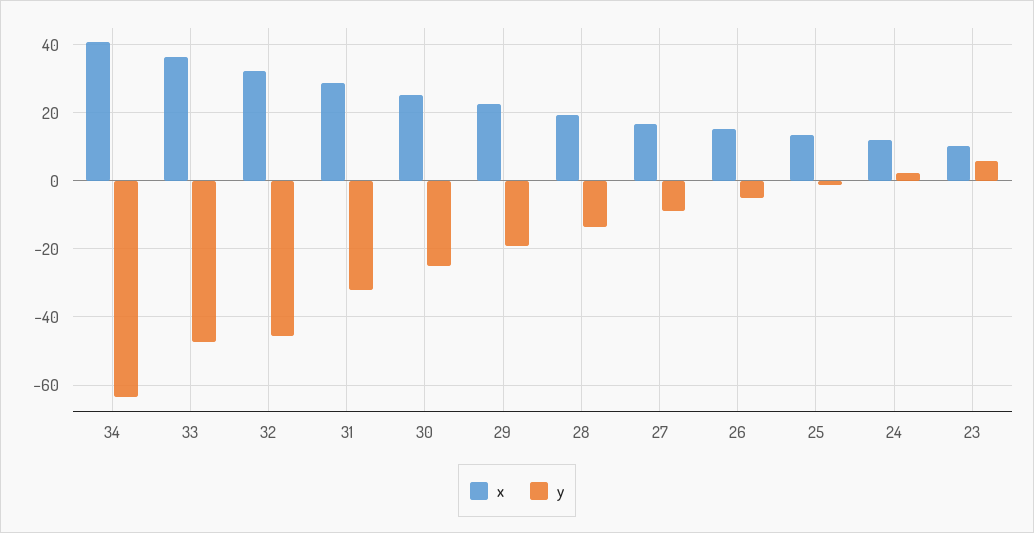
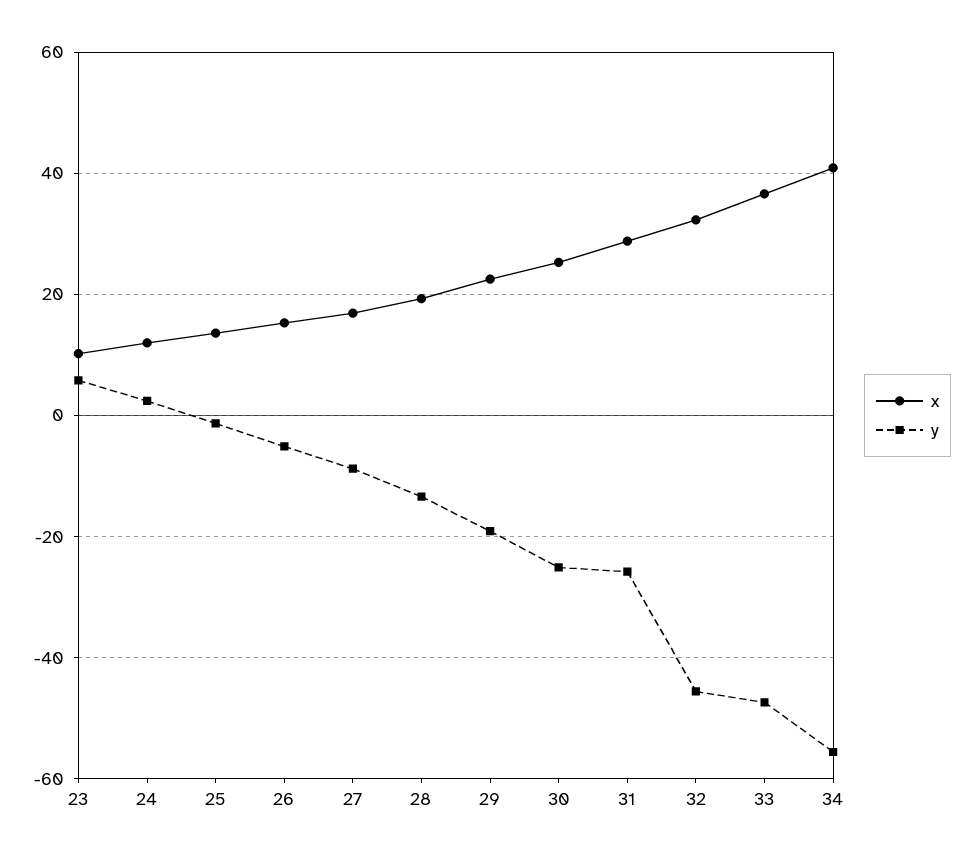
y, 34: -64 -> -56
y, 31: -32 -> -26

